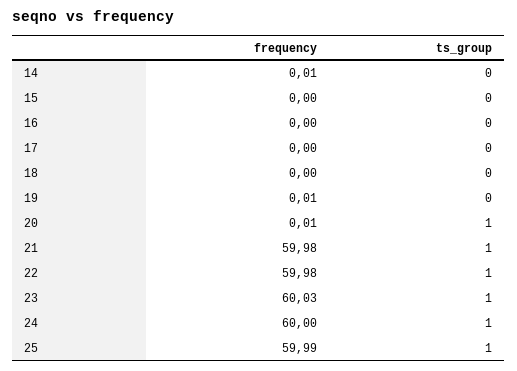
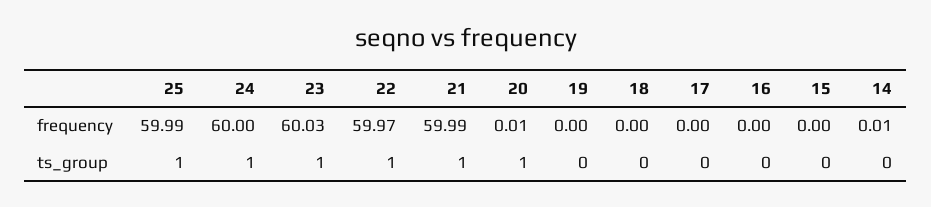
frequency, 19: 0.01 -> 0
frequency, 21: 59.98 -> 59.99
frequency, 22: 59.98 -> 59.97

